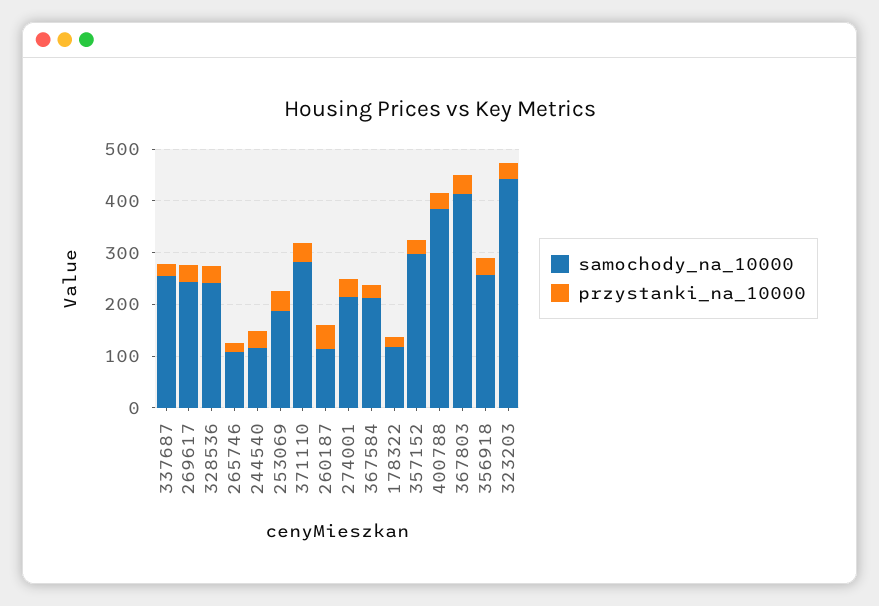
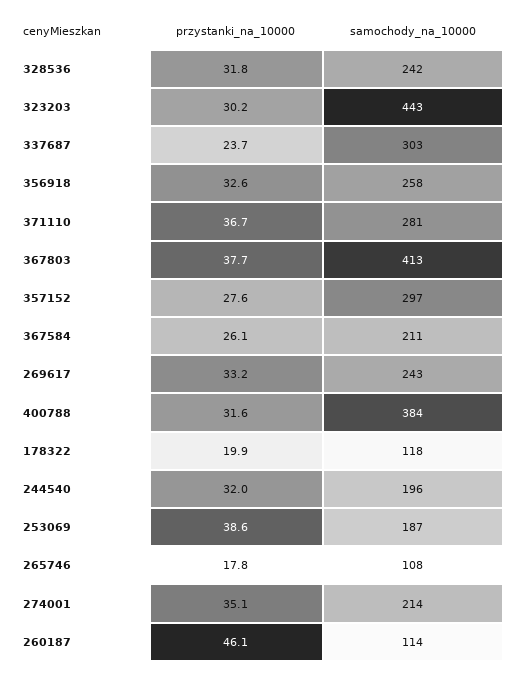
samochody_na_10000, 337687: 260 -> 303
samochody_na_10000, 244540: 120 -> 196

